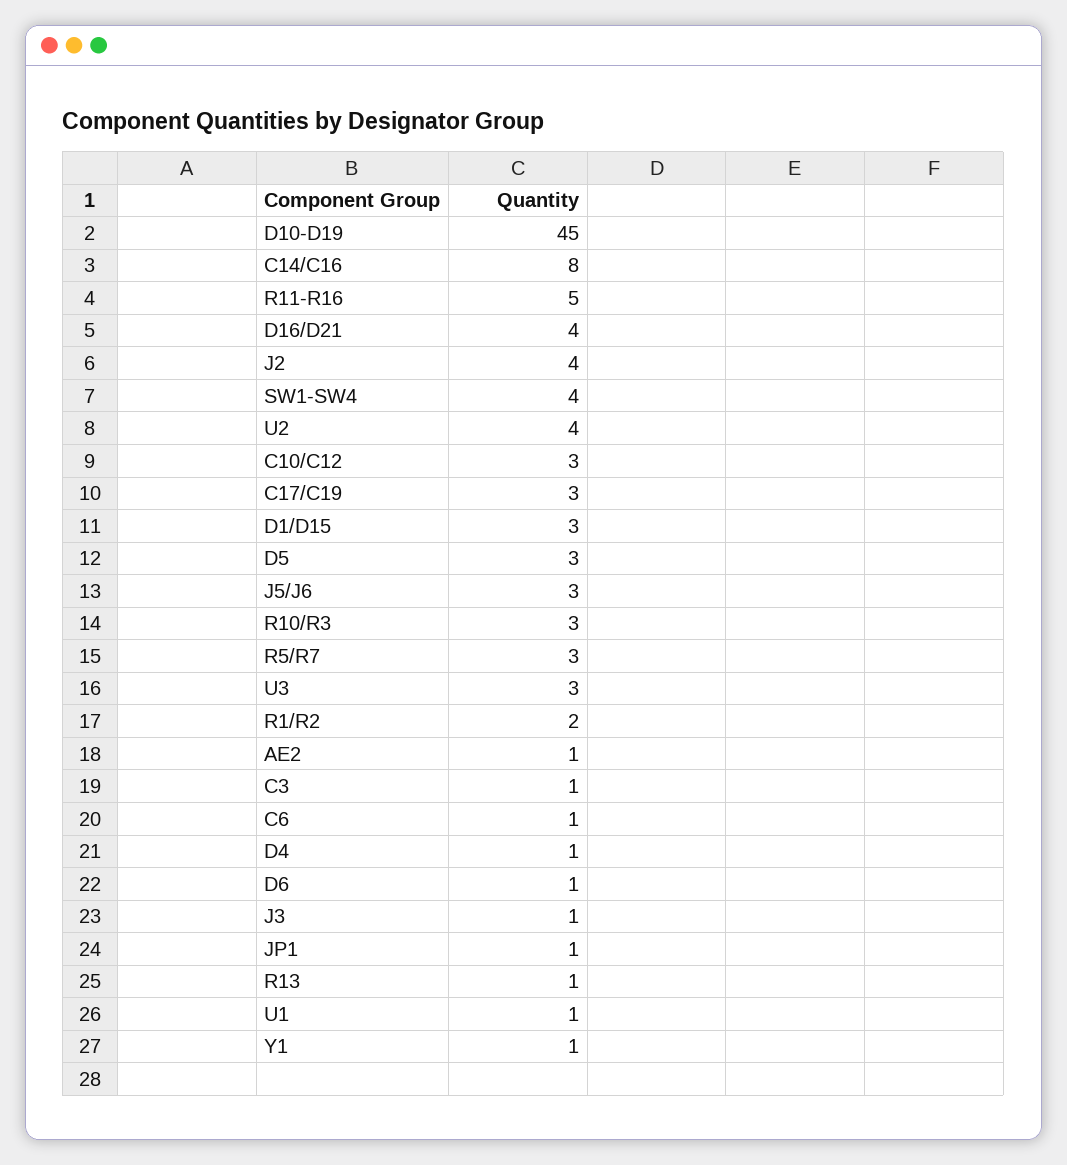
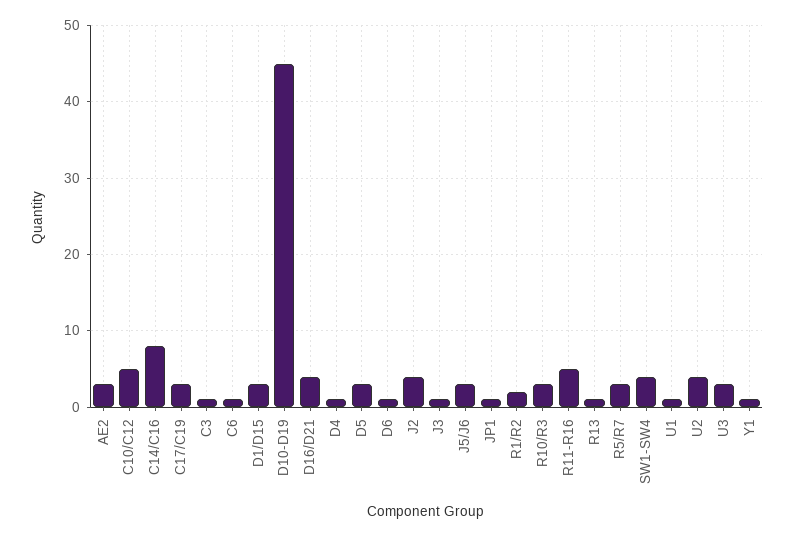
C10/C12: 3 -> 5
AE2: 1 -> 3

